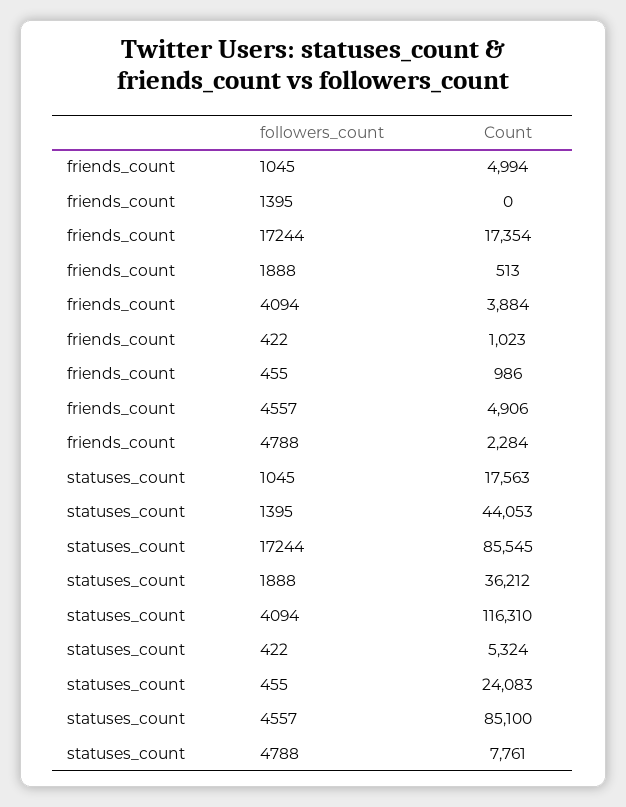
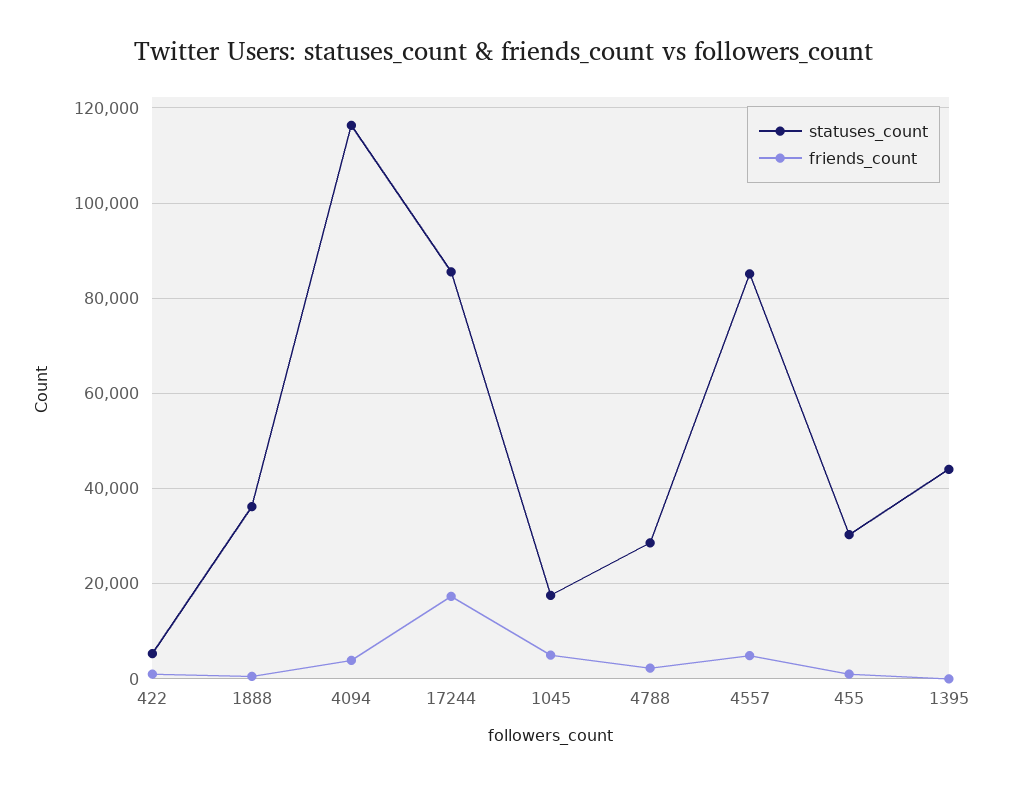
statuses_count, 455: 24083 -> 30000
statuses_count, 4788: 7761 -> 28000

